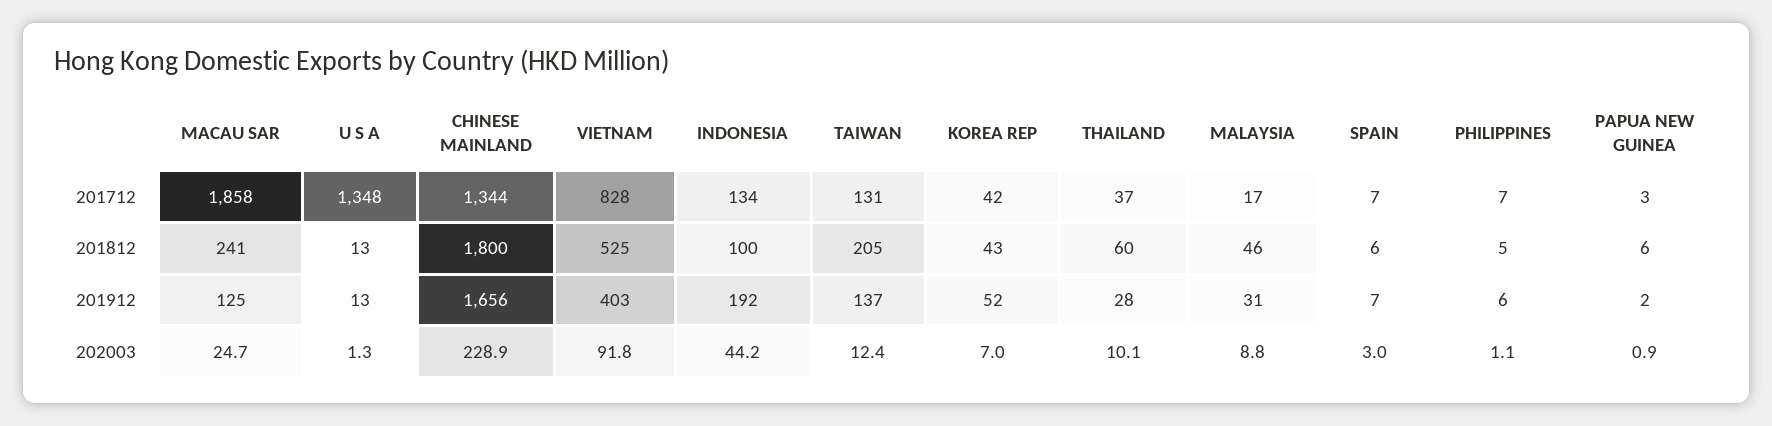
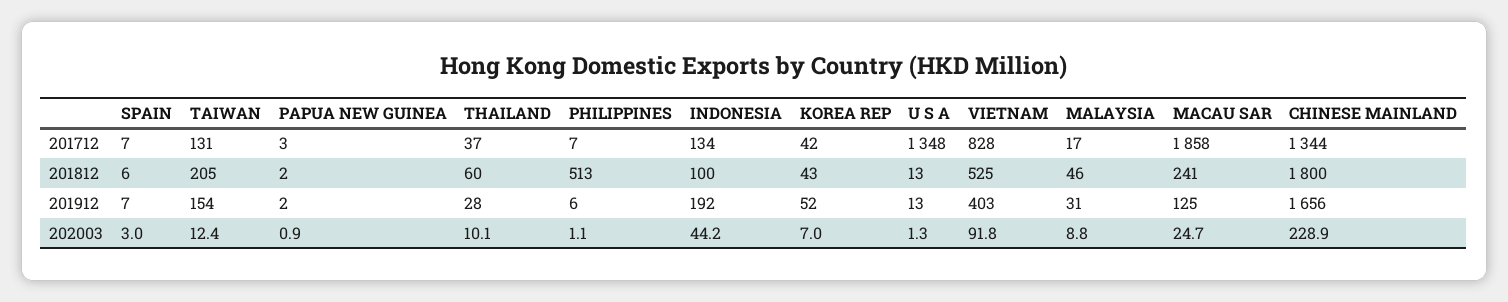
PHILIPPINES, 201812: 5 -> 513
PAPUA NEW GUINEA, 201812: 6 -> 2
TAIWAN, 201912: 137 -> 154

